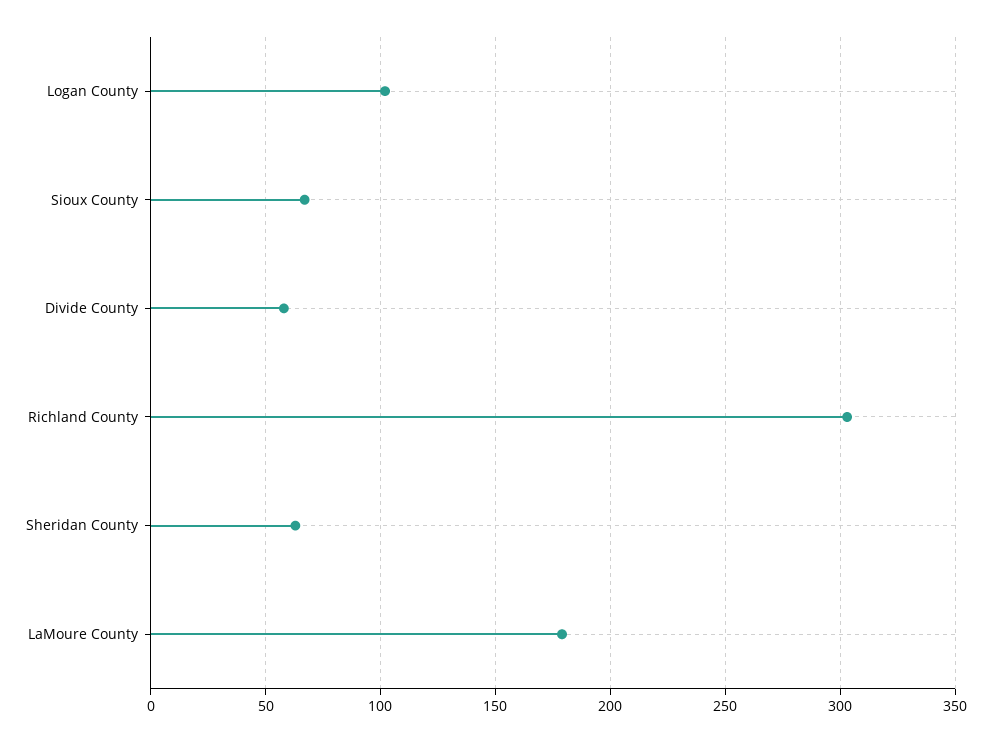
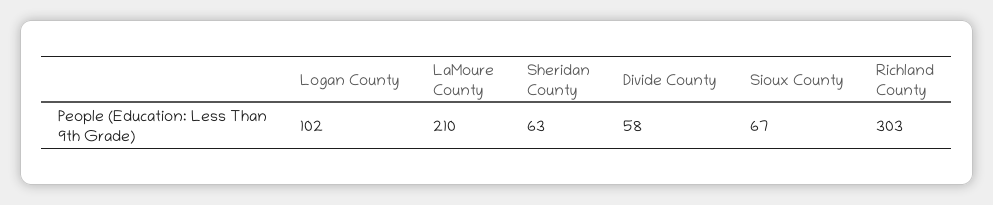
LaMoure County: 180 -> 210

